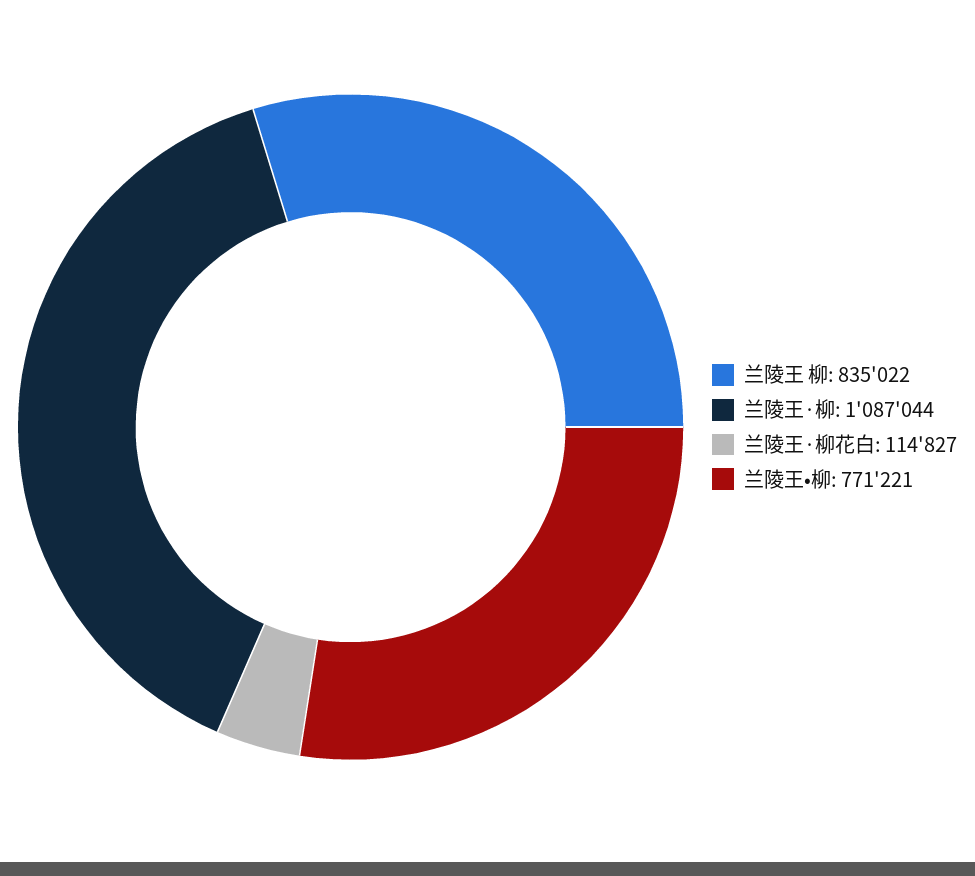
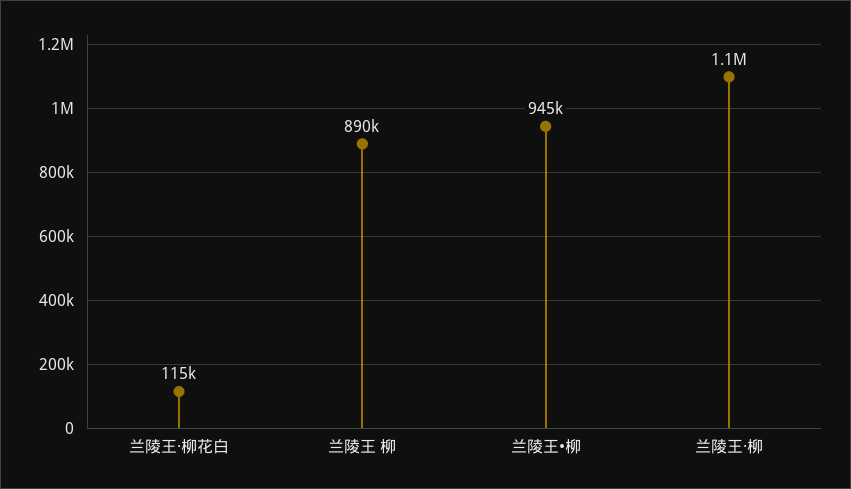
兰陵王 柳: 835022 -> 890000
兰陵王•柳: 771221 -> 945000

